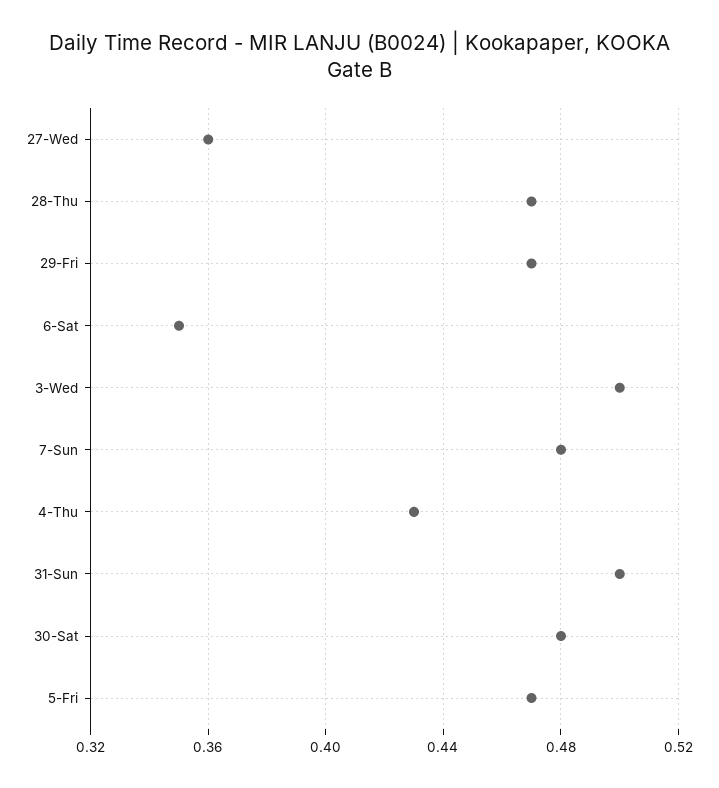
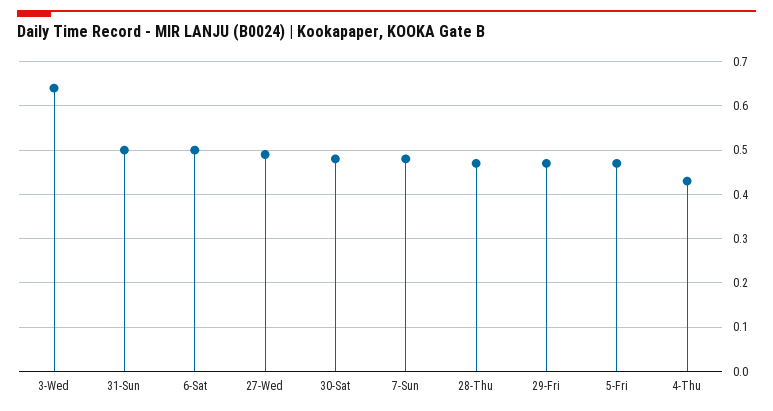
27-Wed: 0.36 -> 0.5
6-Sat: 0.35 -> 0.5
3-Wed: 0.5 -> 0.65

